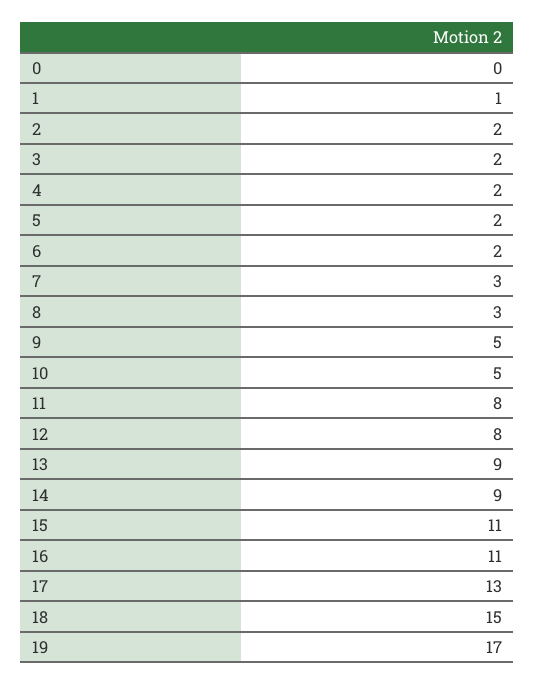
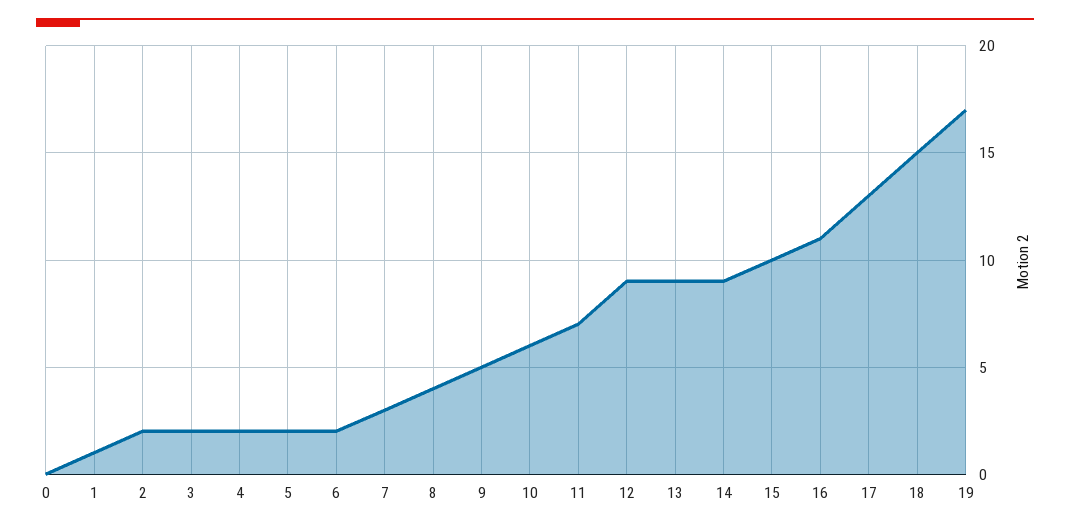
8: 3 -> 4
10: 5 -> 6
11: 8 -> 7
12: 8 -> 9
15: 11 -> 10

